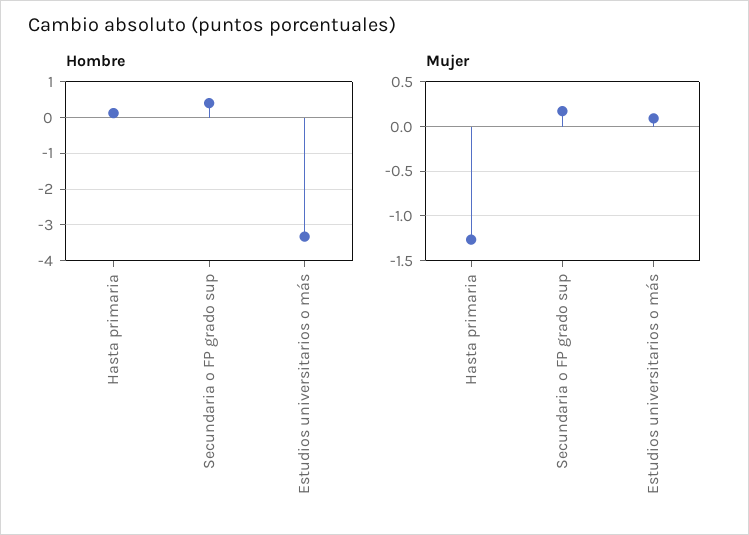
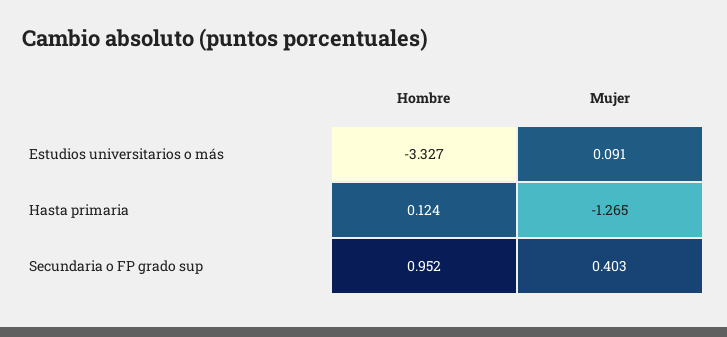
Hombre, Secundaria o FP grado sup: 0.4 -> 0.952
Mujer, Secundaria o FP grado sup: 0.2 -> 0.403

